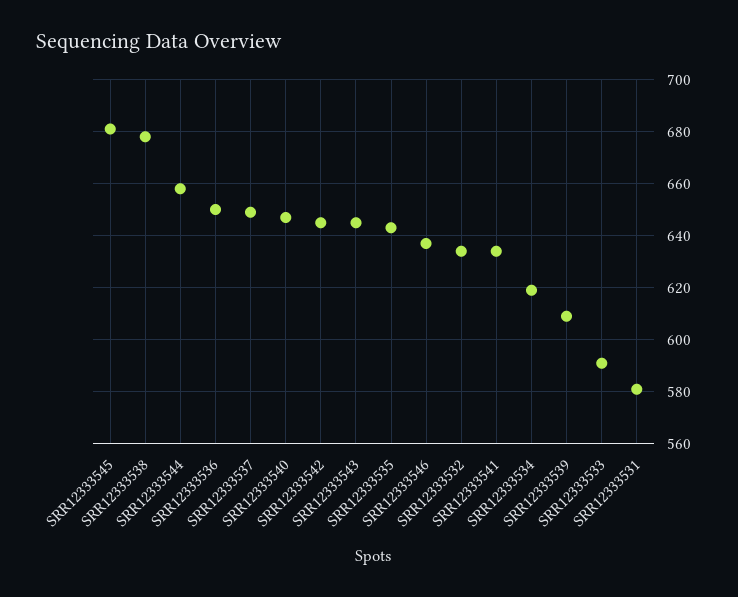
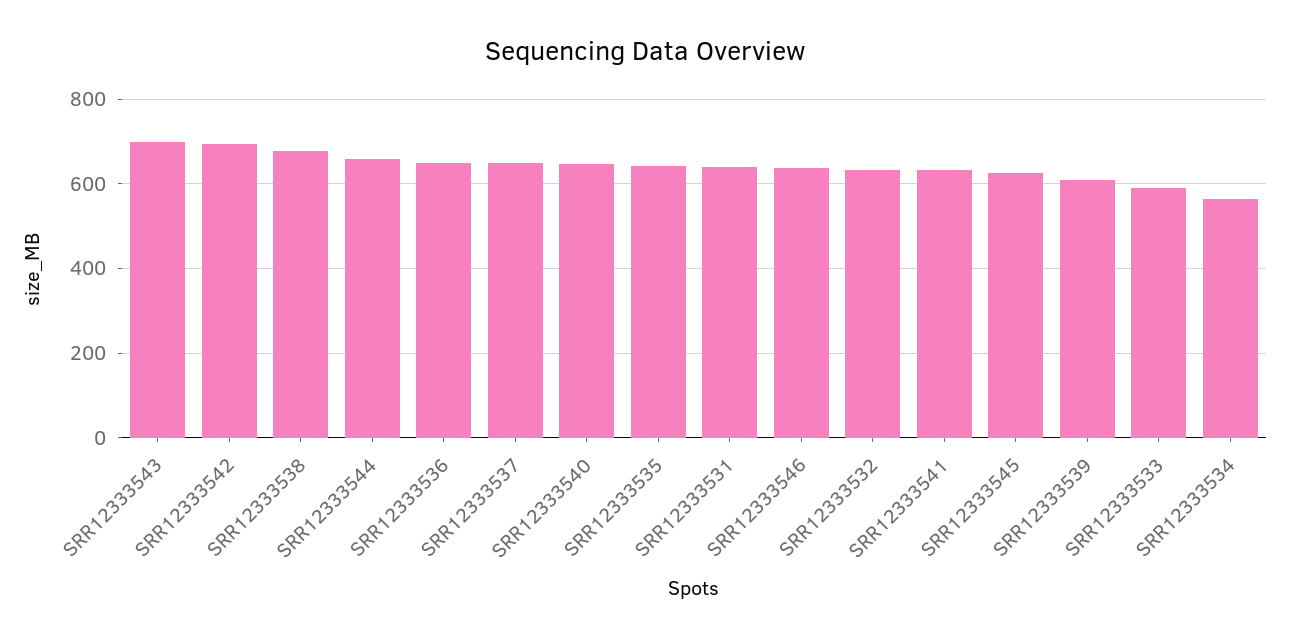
SRR12333545: 680 -> 620
SRR12333542: 645 -> 700
SRR12333543: 645 -> 700
SRR12333534: 620 -> 560
SRR12333531: 580 -> 640

